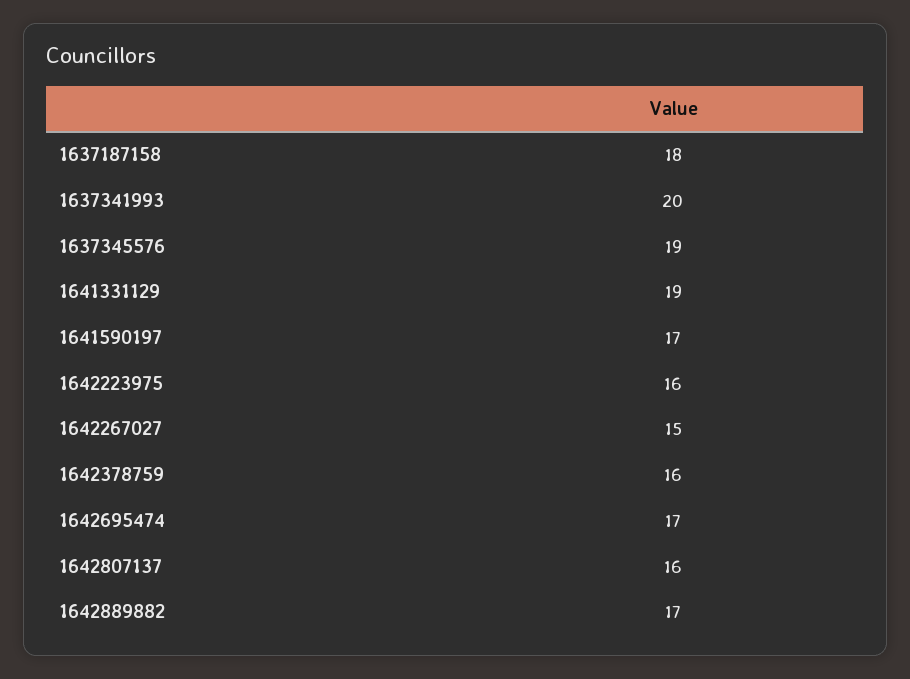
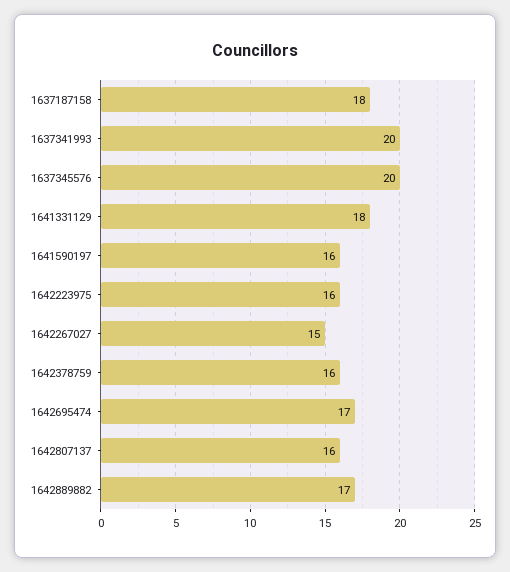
1637345576: 19 -> 20
1641331129: 19 -> 18
1641590197: 17 -> 16

